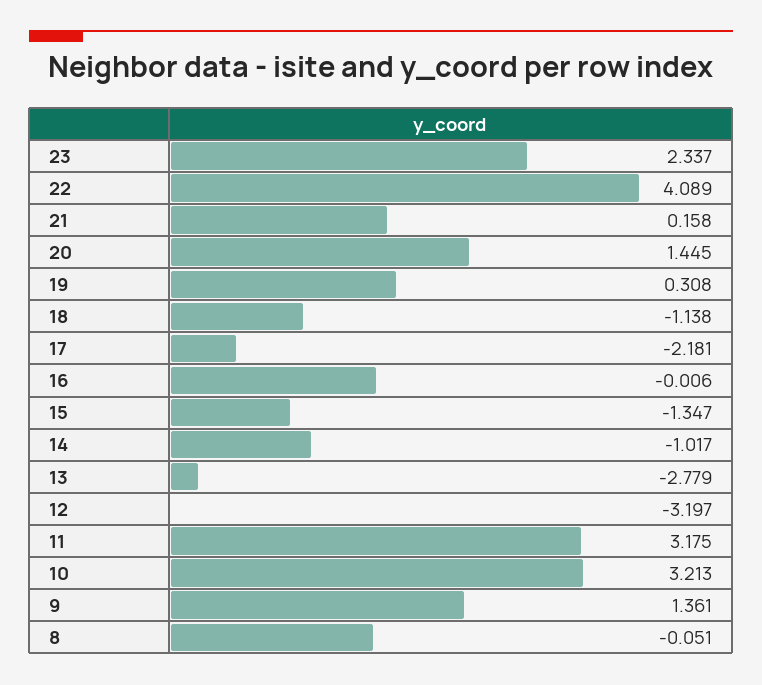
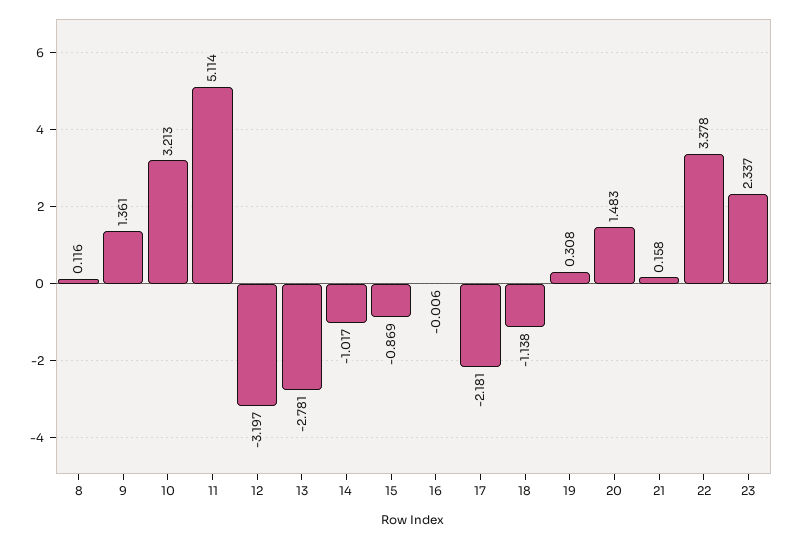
22: 4.089 -> 3.378
20: 1.445 -> 1.483
15: -1.347 -> -0.869
13: -2.779 -> -2.781
11: 3.175 -> 5.114
8: -0.051 -> 0.116

